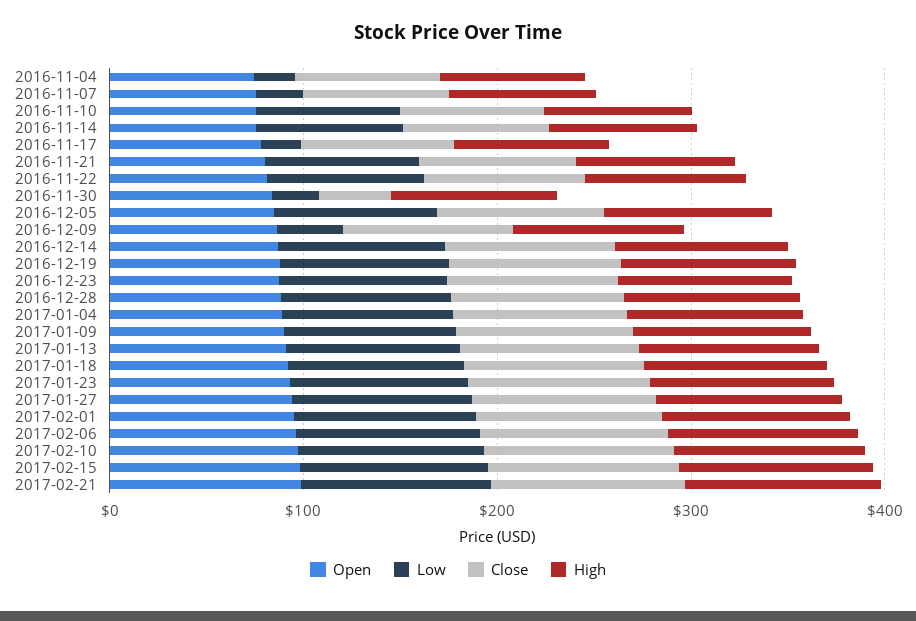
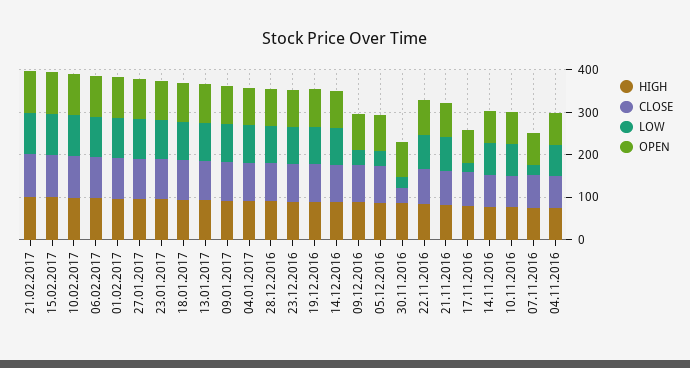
Low, 2016-11-04: 20 -> 80
Low, 2016-12-05: 80 -> 40

